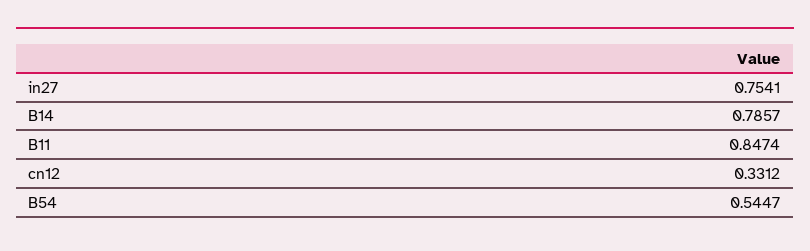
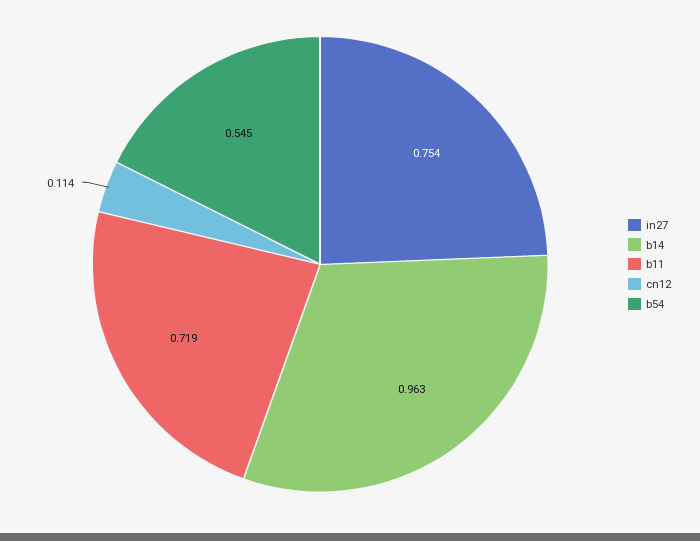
B14: 0.7857 -> 0.963
B11: 0.8474 -> 0.719
cn12: 0.3312 -> 0.114

